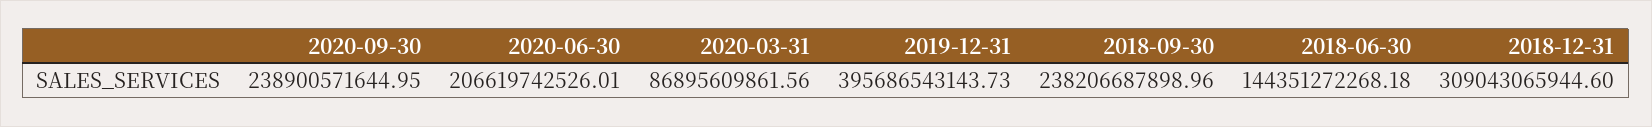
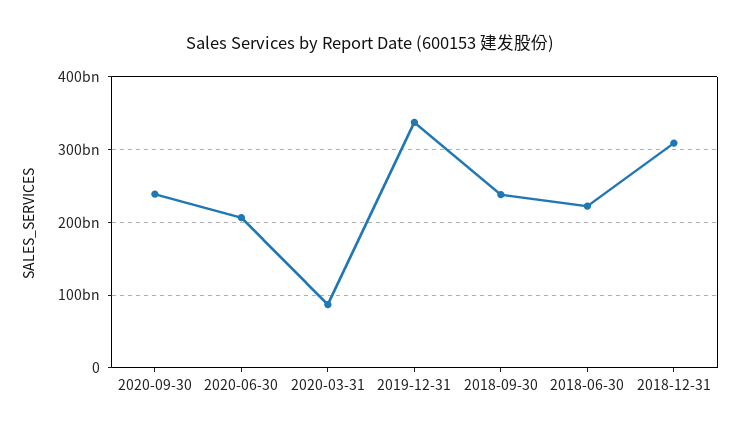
2019-12-31: 395686543143.73 -> 340000000000
2018-06-30: 144351272268.18 -> 220000000000

